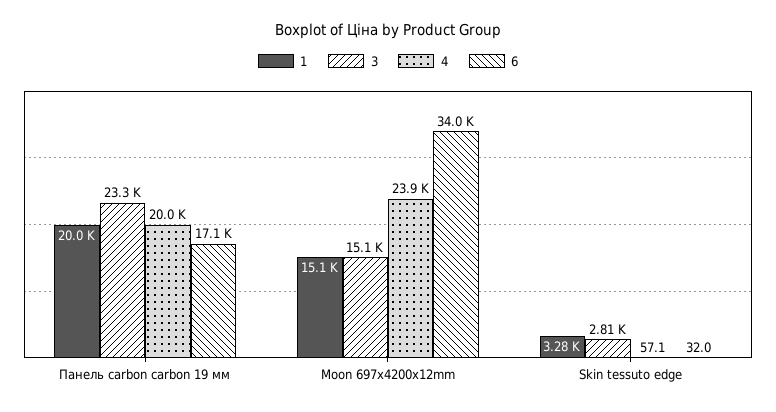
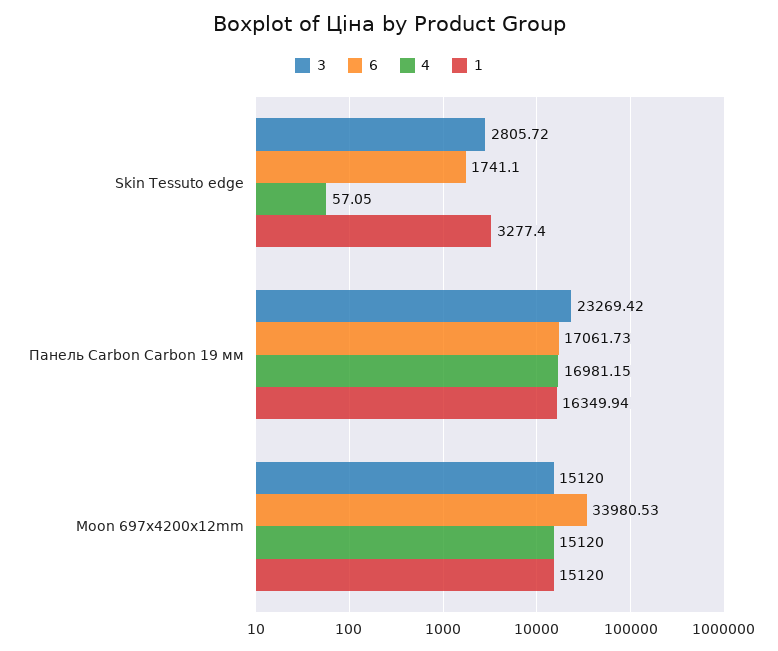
1, Панель carbon carbon 19 мм: 20000 -> 16349.94
4, Панель carbon carbon 19 мм: 20000 -> 16981.15
4, Moon 697x4200x12mm: 23900 -> 15120
6, Skin tessuto edge: 32 -> 1741.1

